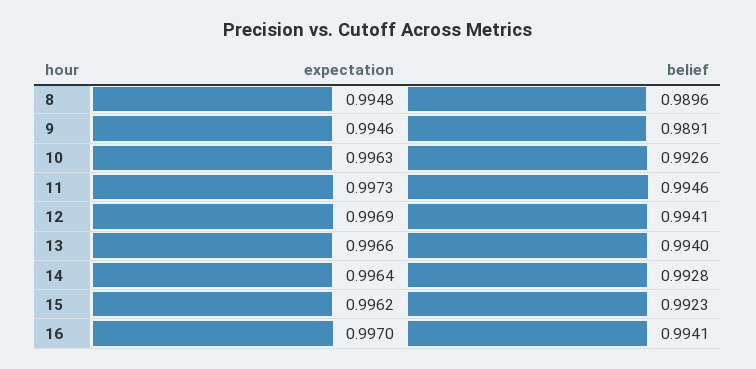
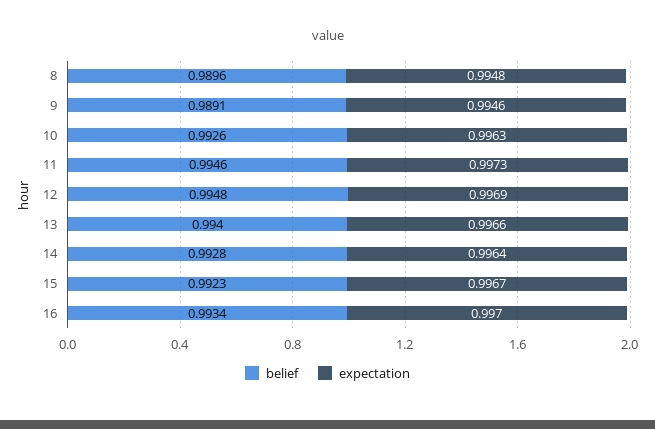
belief, 12: 0.9941 -> 0.9948
expectation, 15: 0.9962 -> 0.9967
belief, 16: 0.9941 -> 0.9934

